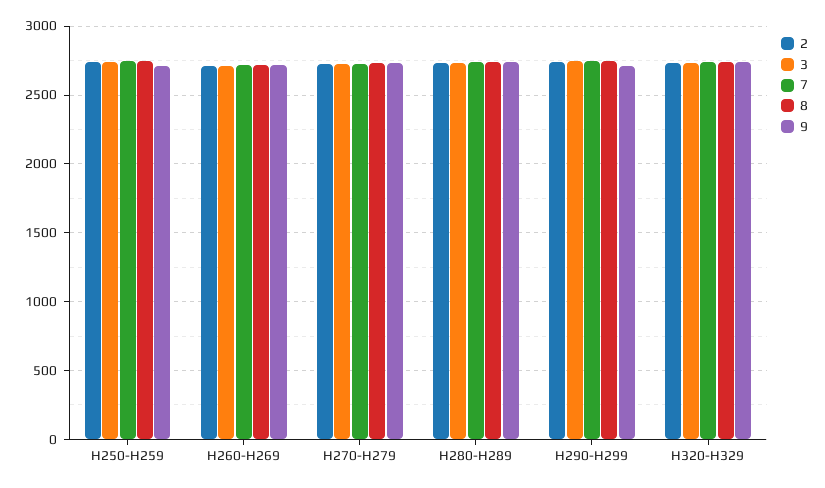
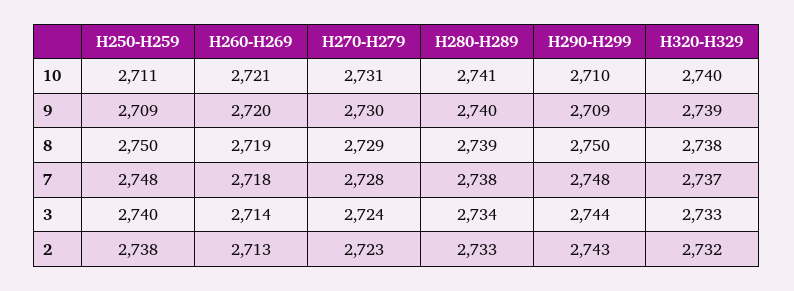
10, H250-H259: none -> 2711
10, H260-H269: none -> 2721
10, H270-H279: none -> 2731
10, H280-H289: none -> 2741
10, H290-H299: none -> 2710
10, H320-H329: none -> 2740

